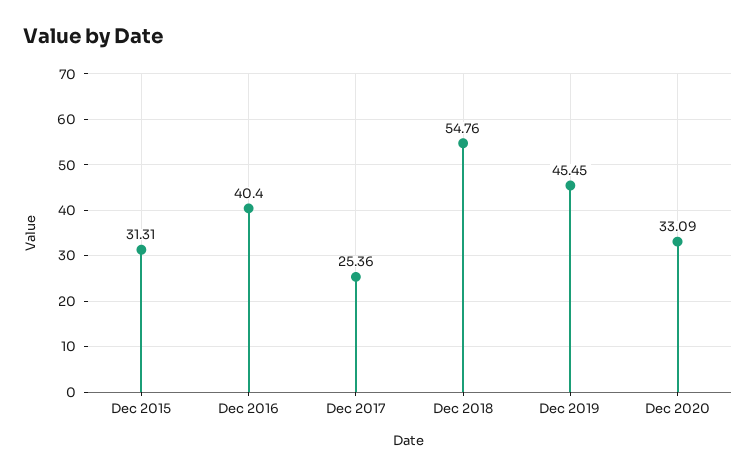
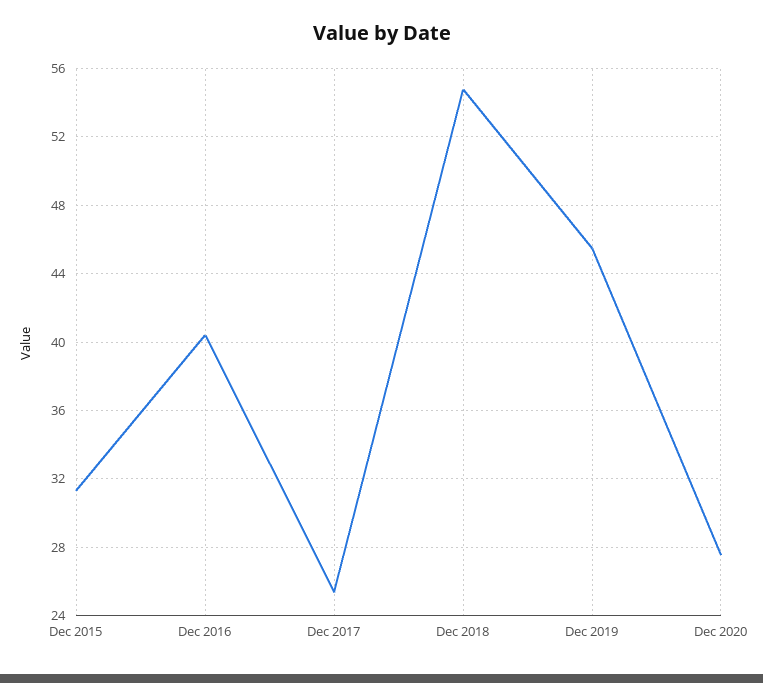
Dec 2020: 33.09 -> 27.5

